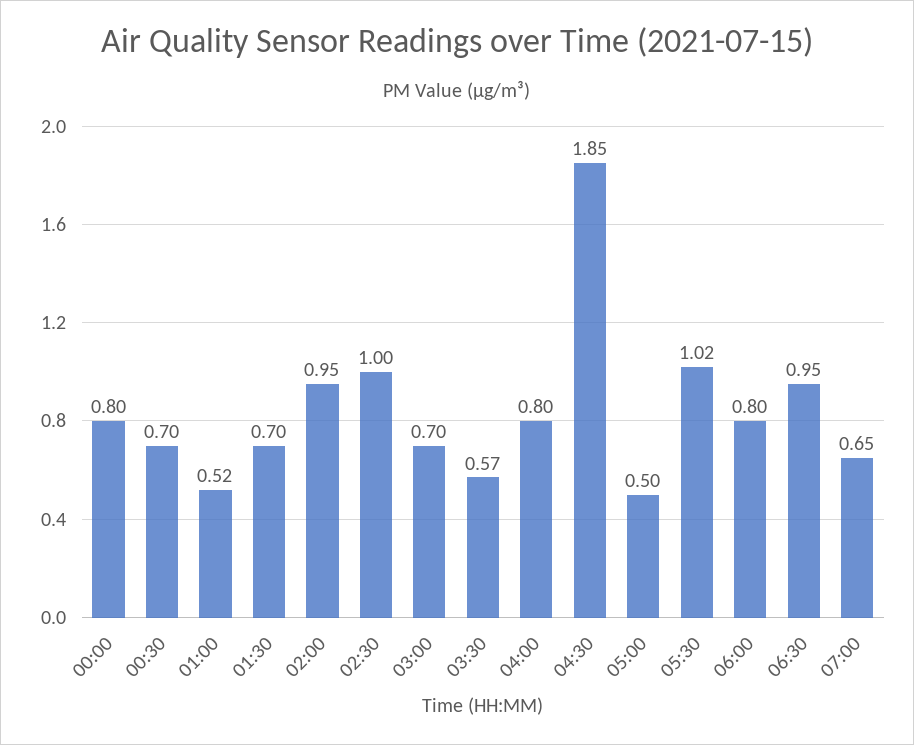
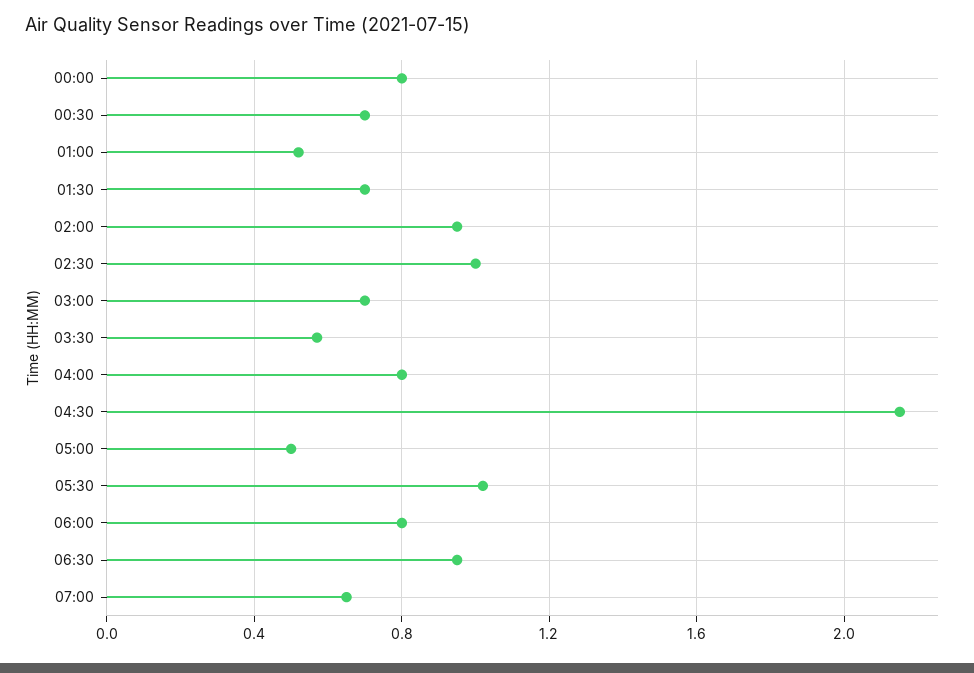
04:30: 1.85 -> 2.15

